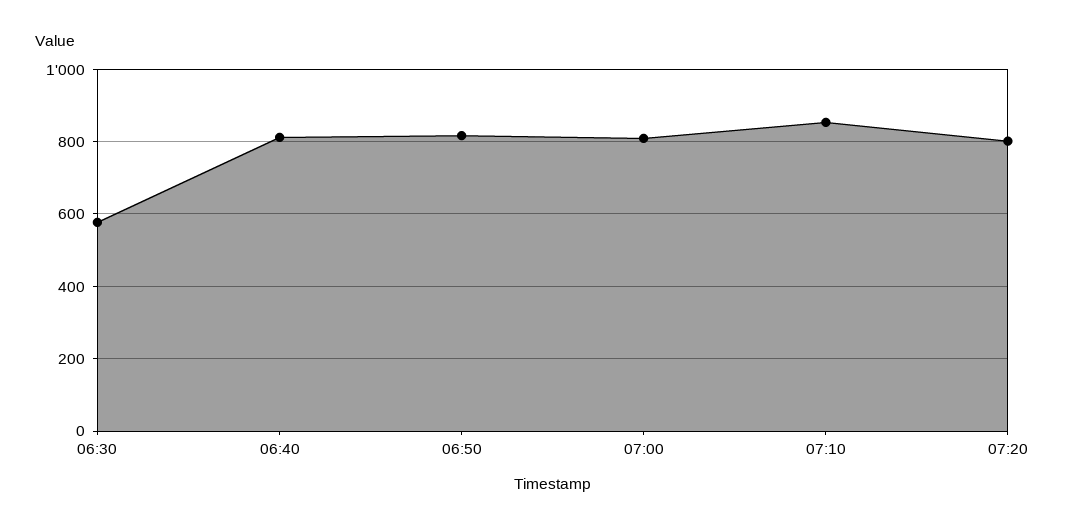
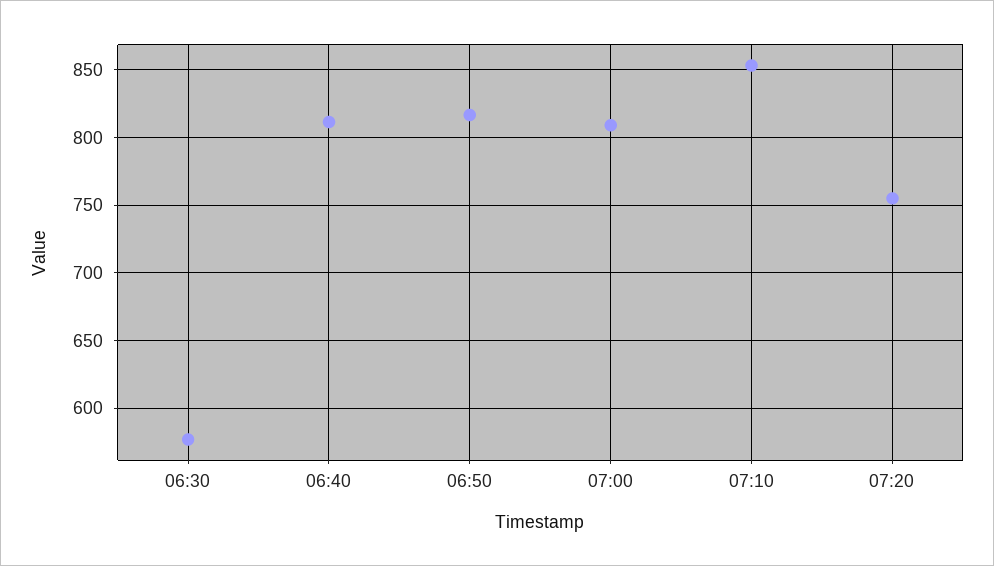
07:20: 800 -> 755

